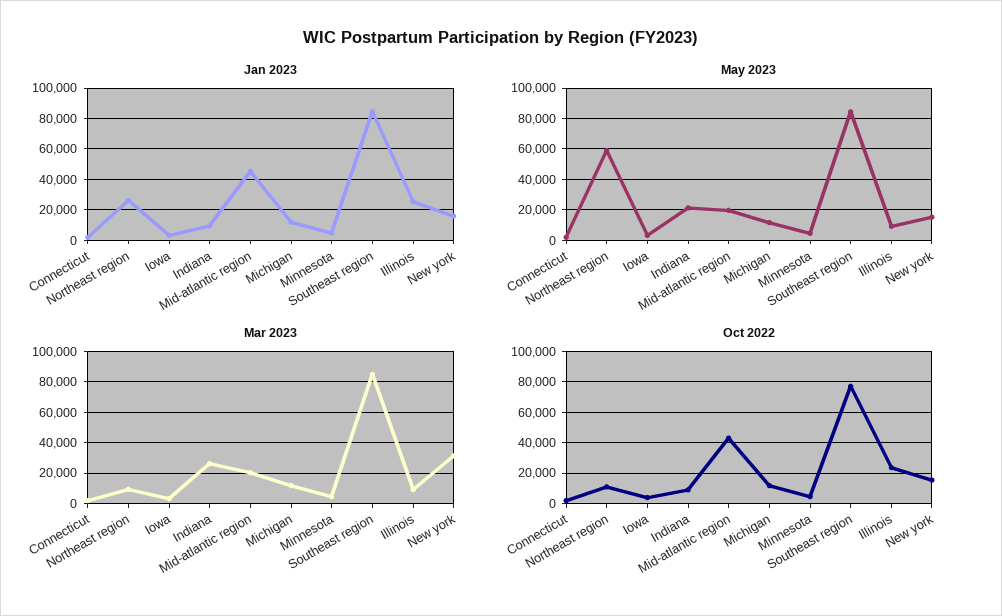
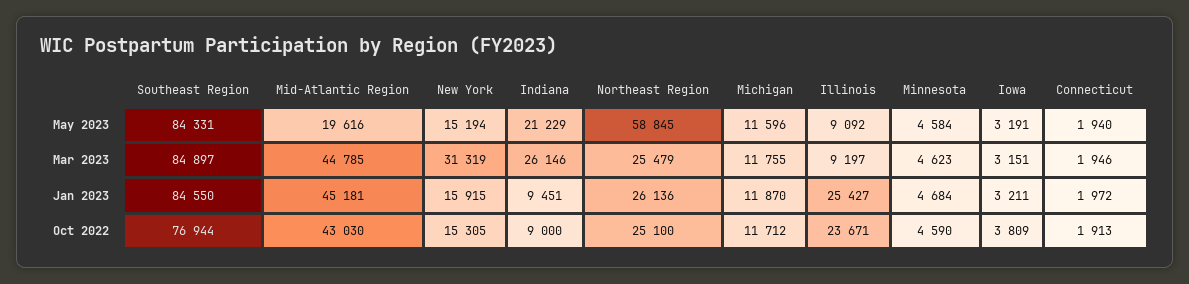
Mar 2023, Northeast region: 10000 -> 25479
Mar 2023, Mid-atlantic region: 20000 -> 44785
Oct 2022, Northeast region: 10000 -> 25100

